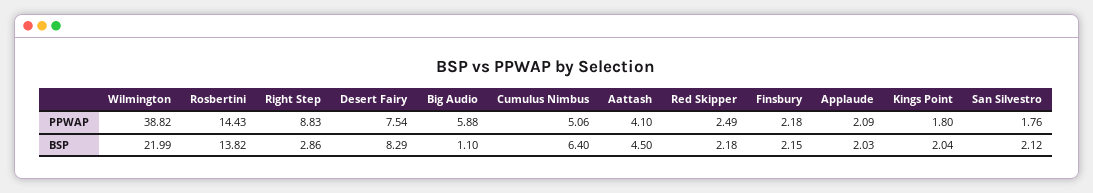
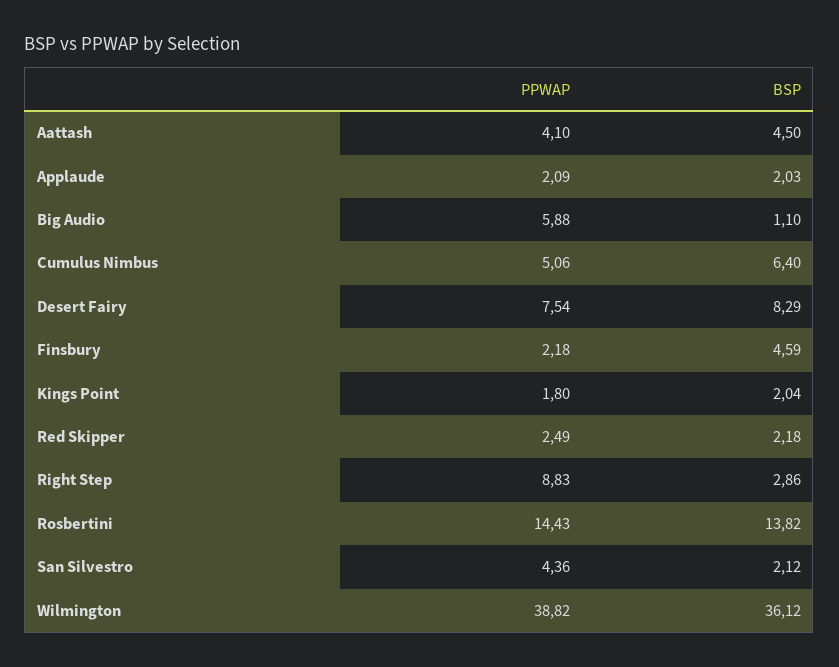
San Silvestro, PPWAP: 1.76 -> 4.36
Wilmington, BSP: 21.99 -> 36.12
Finsbury, BSP: 2.15 -> 4.59

